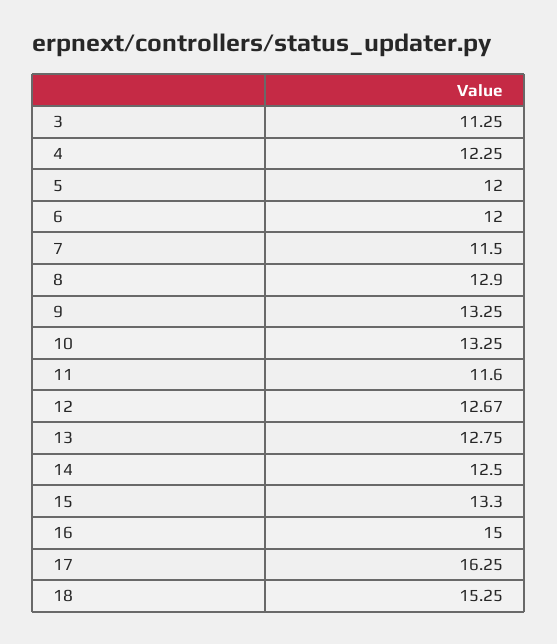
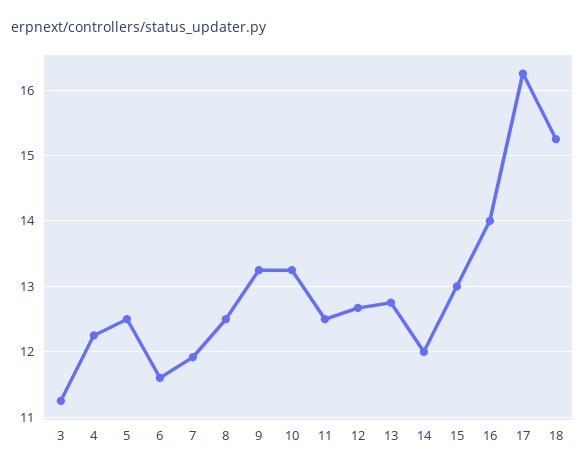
5: 12 -> 12.5
6: 12 -> 11.6
7: 11.5 -> 11.9
8: 12.9 -> 12.5
11: 11.6 -> 12.5
14: 12.5 -> 12
15: 13.3 -> 13
16: 15 -> 14

